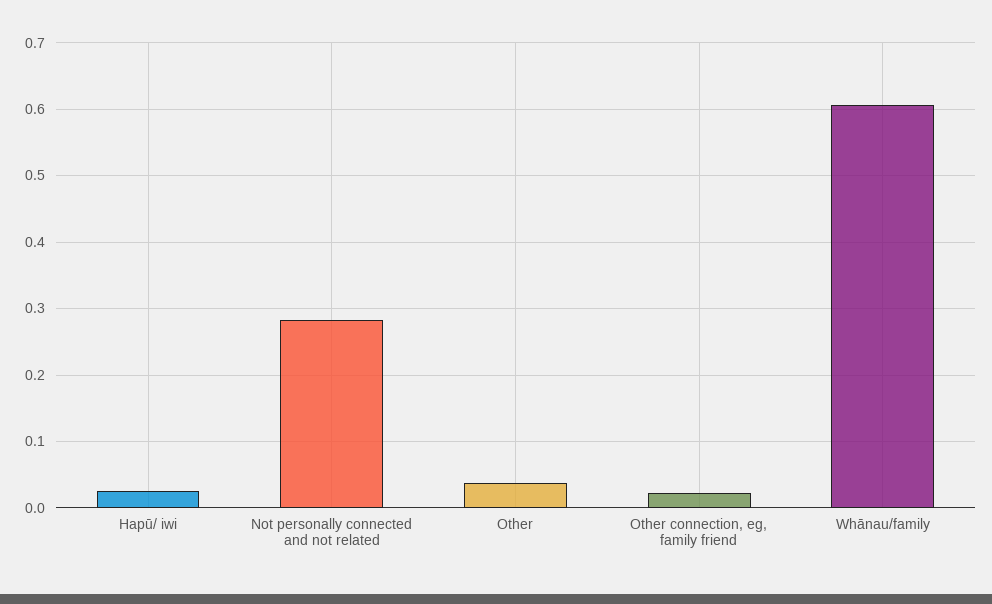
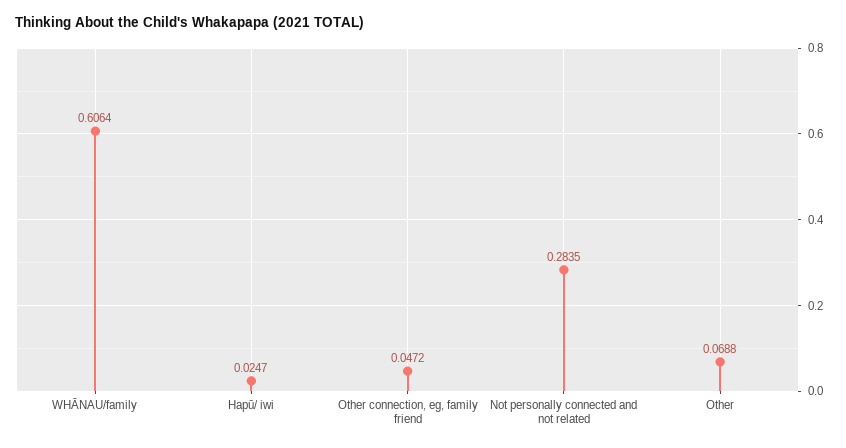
Other: 0.04 -> 0.0688
Other connection, eg, family friend: 0.02 -> 0.0472

